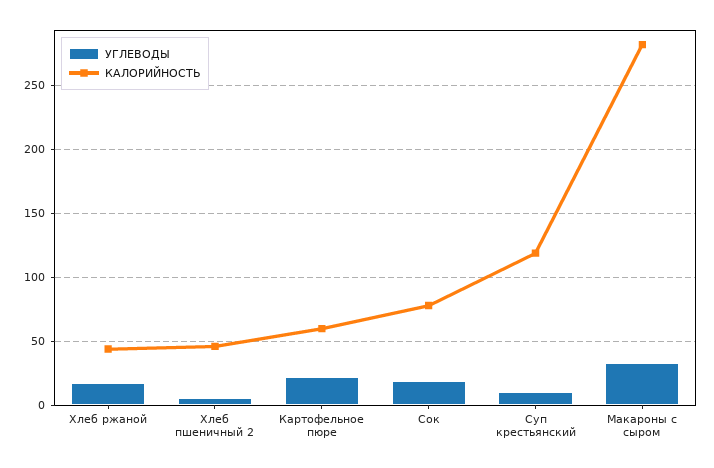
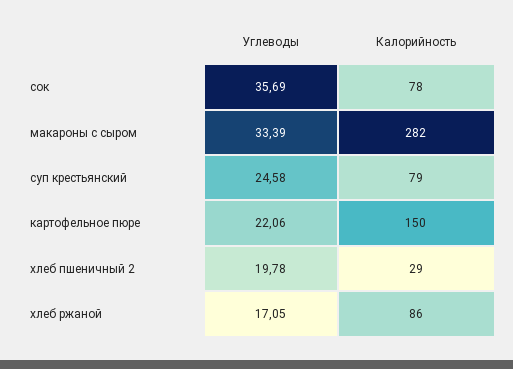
КАЛОРИЙНОСТЬ, Хлеб ржаной: 45 -> 86
УГЛЕВОДЫ, Хлеб пшеничный 2: 5 -> 19.78
КАЛОРИЙНОСТЬ, Хлеб пшеничный 2: 45 -> 29
КАЛОРИЙНОСТЬ, Картофельное пюре: 60 -> 150
УГЛЕВОДЫ, Сок: 20 -> 35.69
УГЛЕВОДЫ, Суп крестьянский: 10 -> 24.58
КАЛОРИЙНОСТЬ, Суп крестьянский: 120 -> 79

